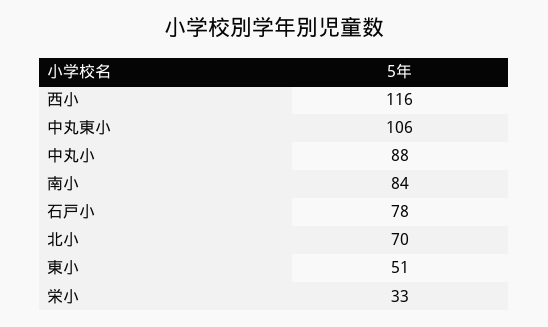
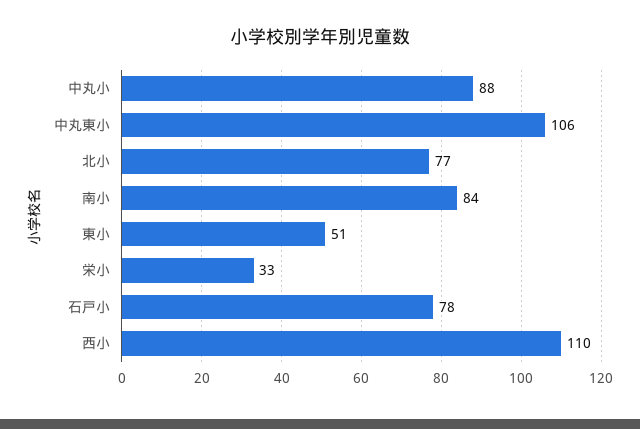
西小: 116 -> 110
北小: 70 -> 77

